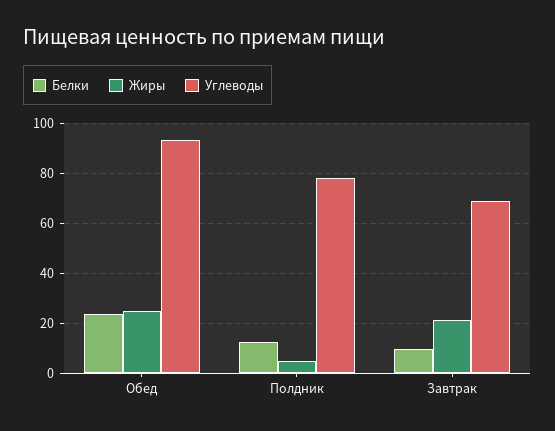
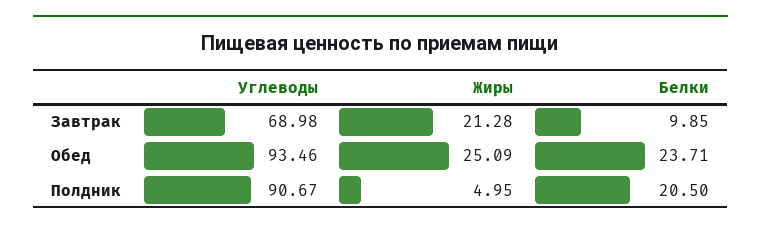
Белки, Полдник: 12.5 -> 20.5
Углеводы, Полдник: 77.5 -> 90.67

